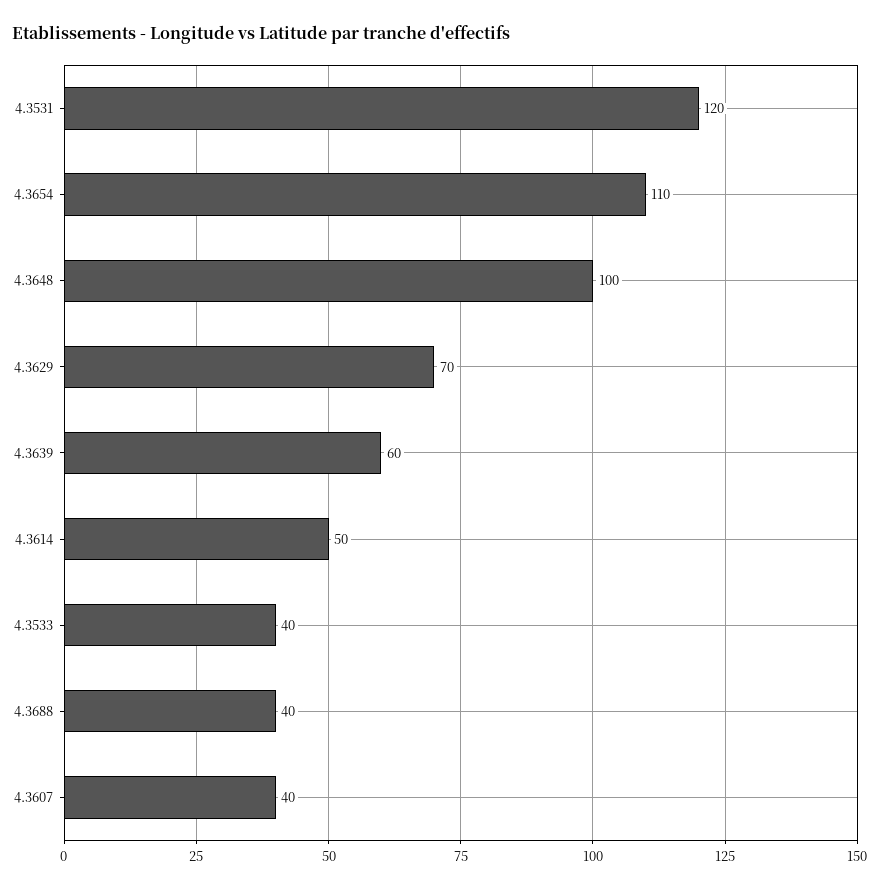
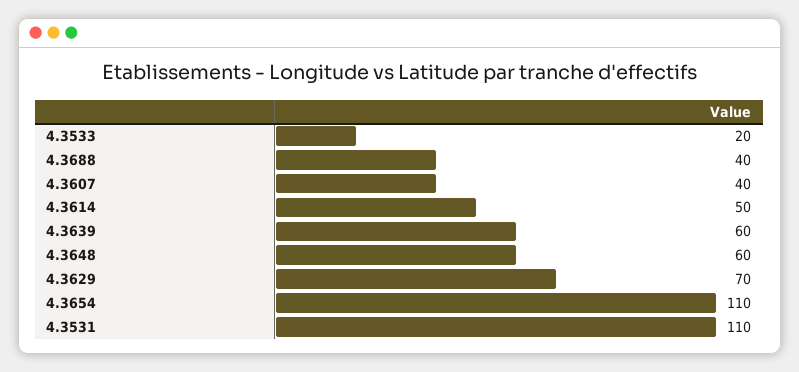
4.3531: 120 -> 110
4.3648: 100 -> 60
4.3533: 40 -> 20

